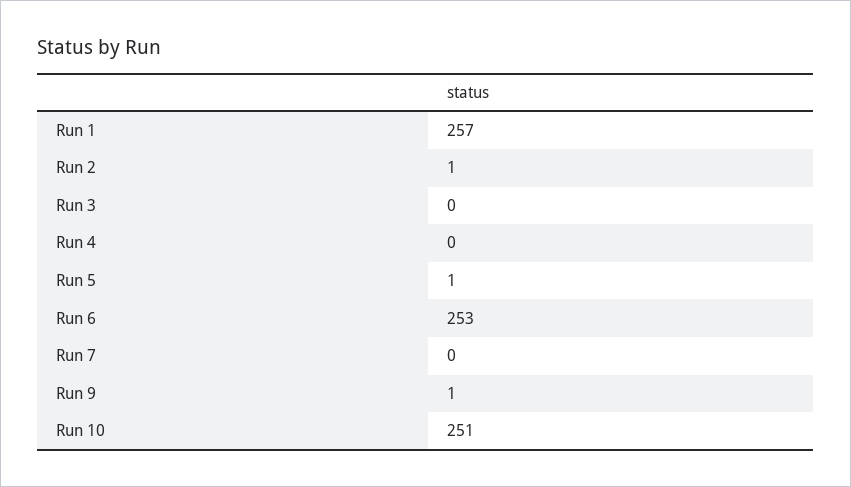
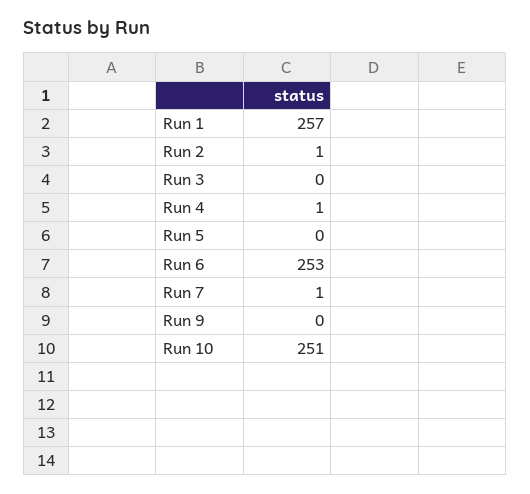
Run 4: 0 -> 1
Run 5: 1 -> 0
Run 7: 0 -> 1
Run 9: 1 -> 0

